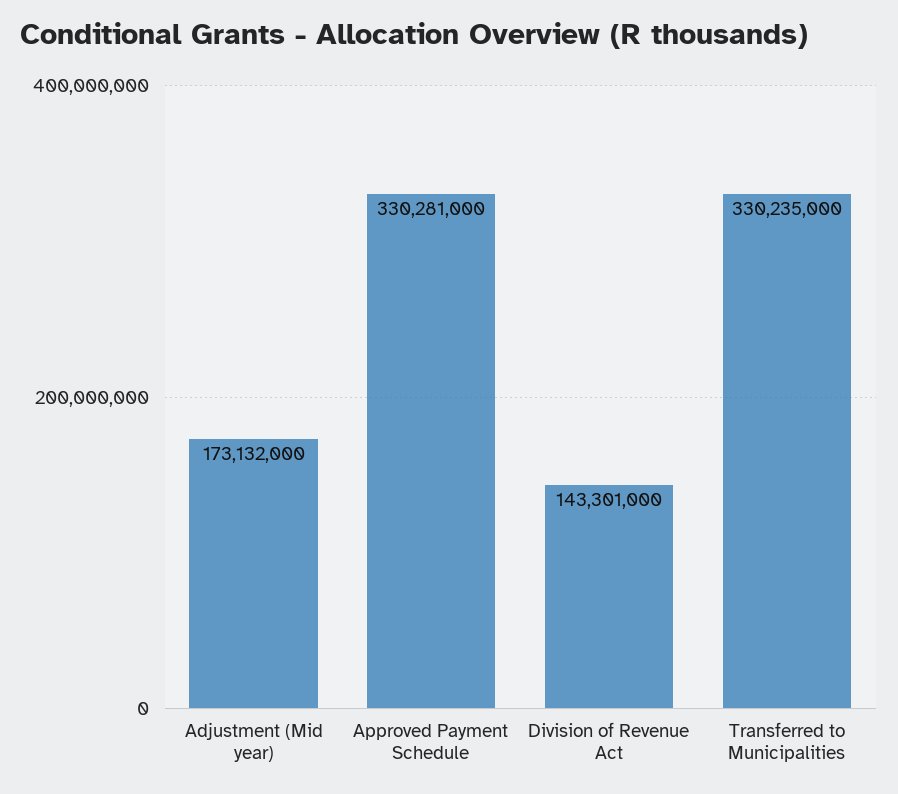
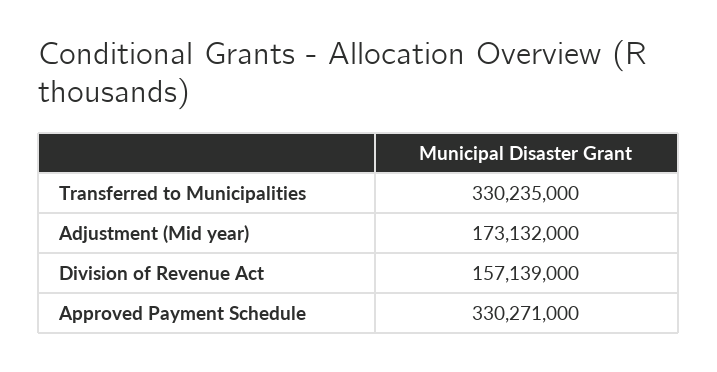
Approved Payment Schedule: 330281000 -> 330271000
Division of Revenue Act: 143301000 -> 157139000

